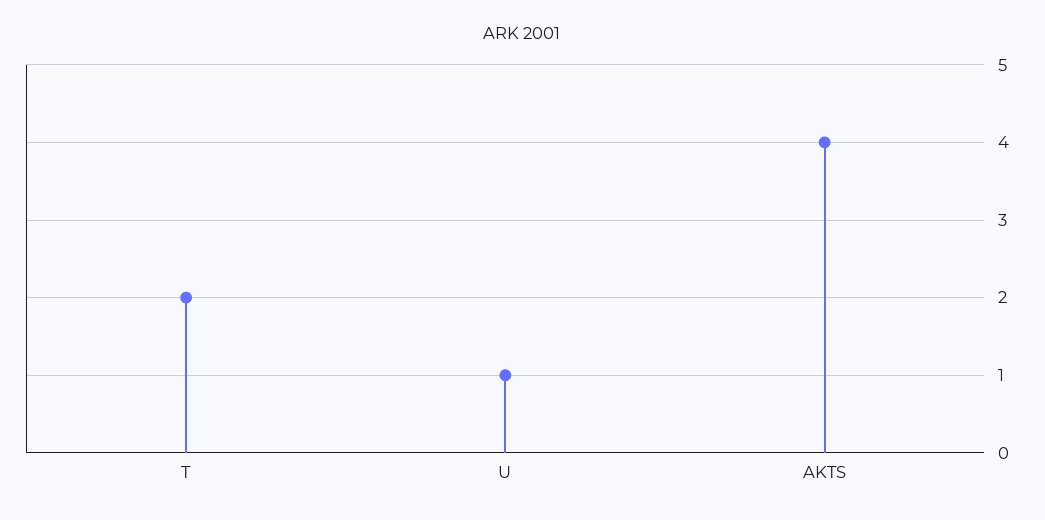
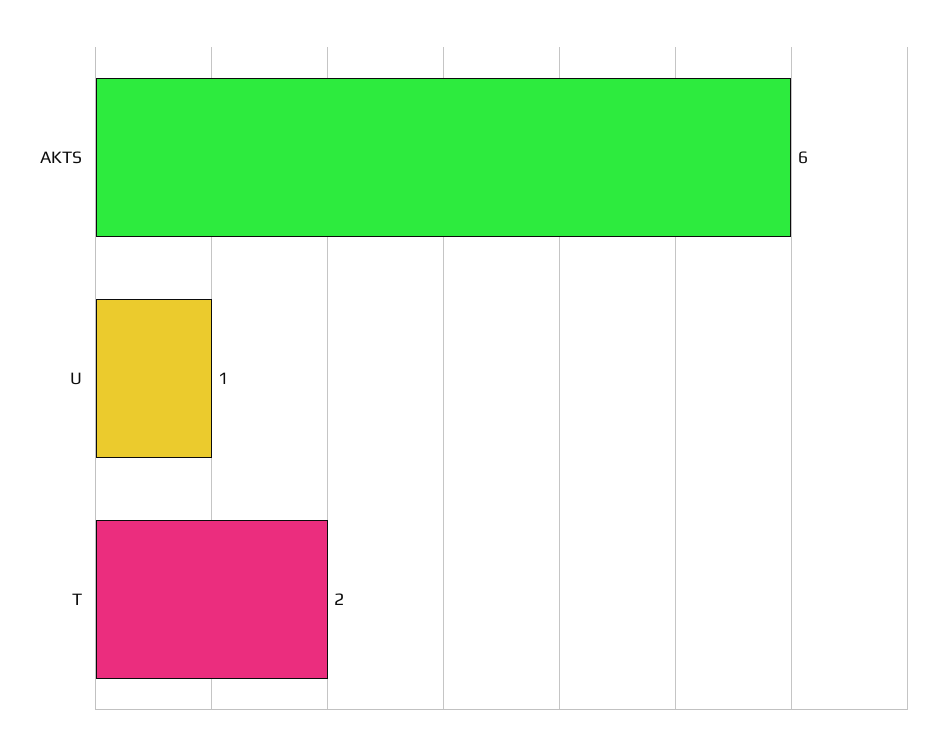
AKTS: 4 -> 6

